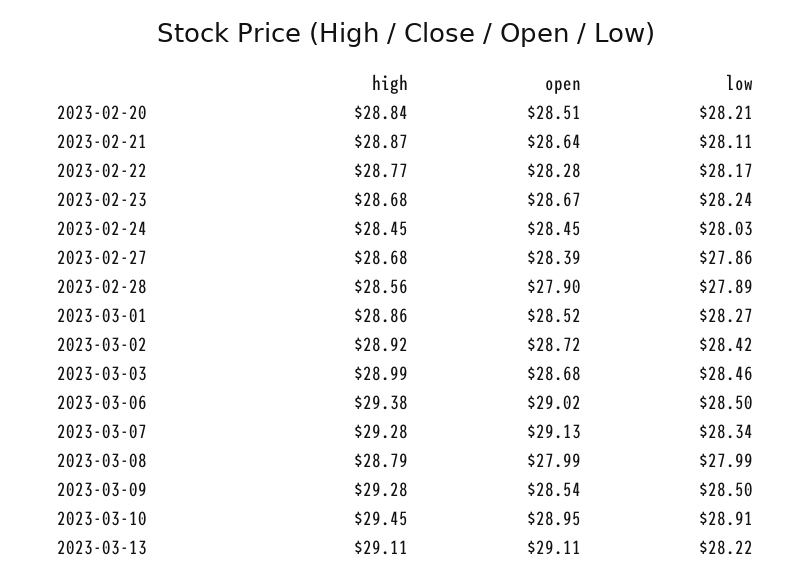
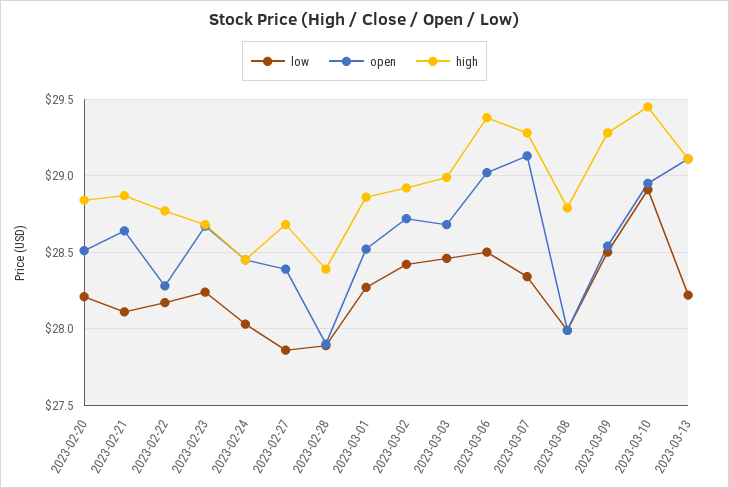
high, 2023-02-28: 28.56 -> 28.4

